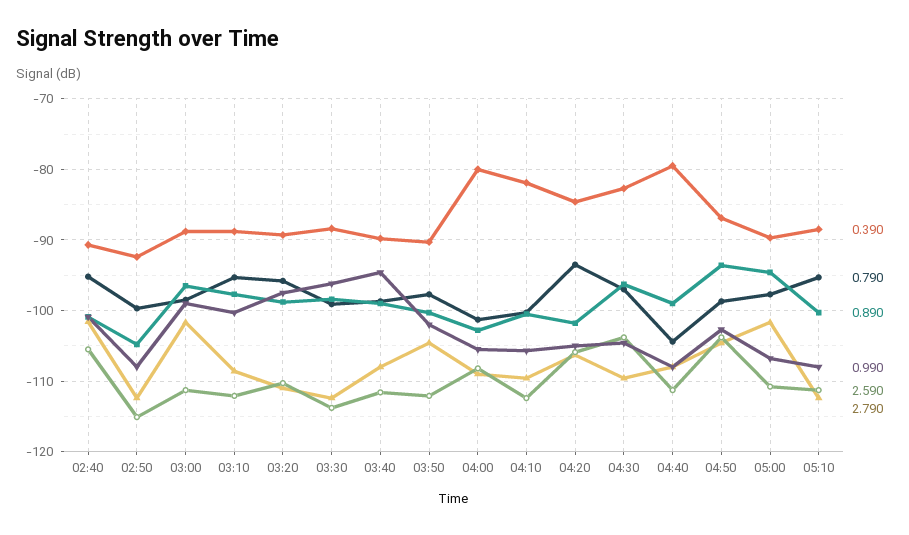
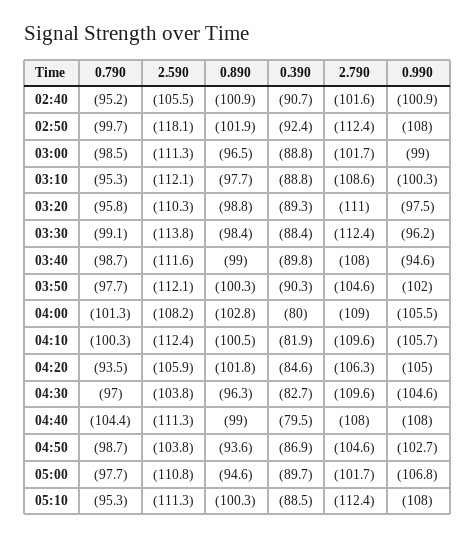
0.890, 02:50: -105 -> -101.9
2.590, 02:50: -115 -> -118.1

